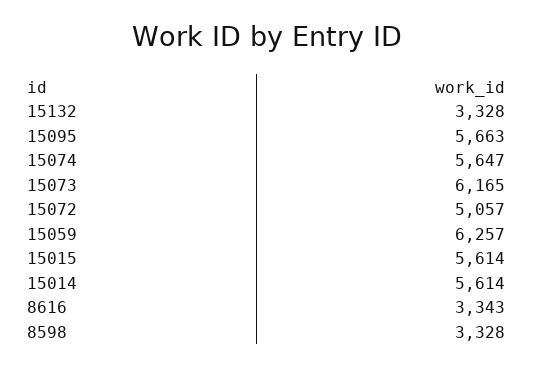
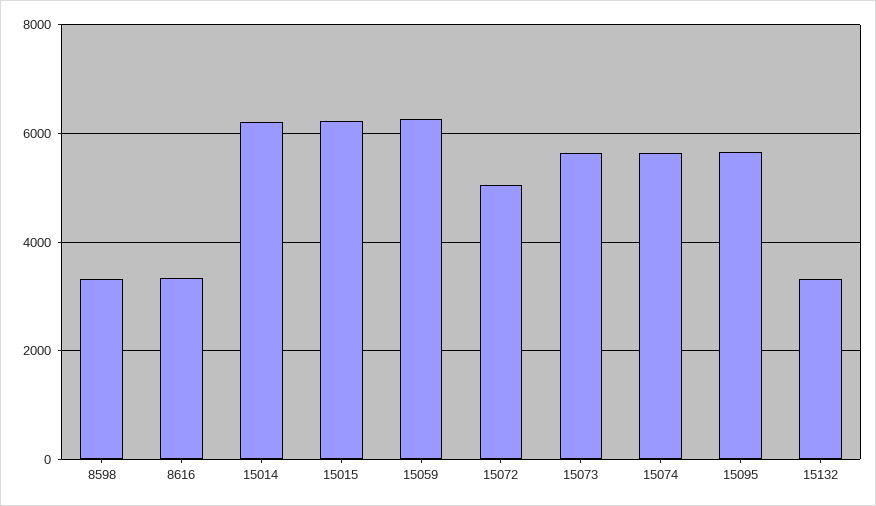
15073: 6165 -> 5600
15015: 5614 -> 6200
15014: 5614 -> 6200

